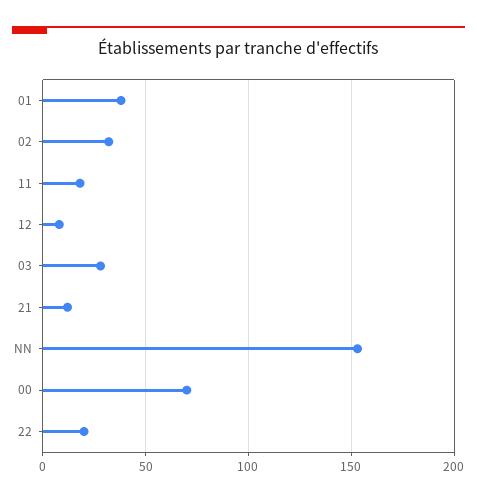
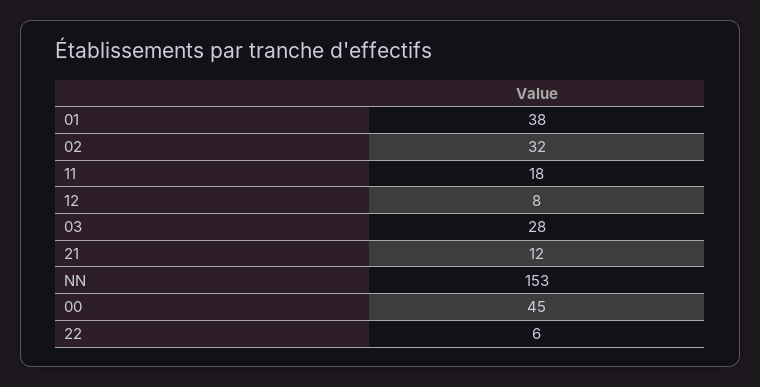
00: 70 -> 45
22: 20 -> 6

